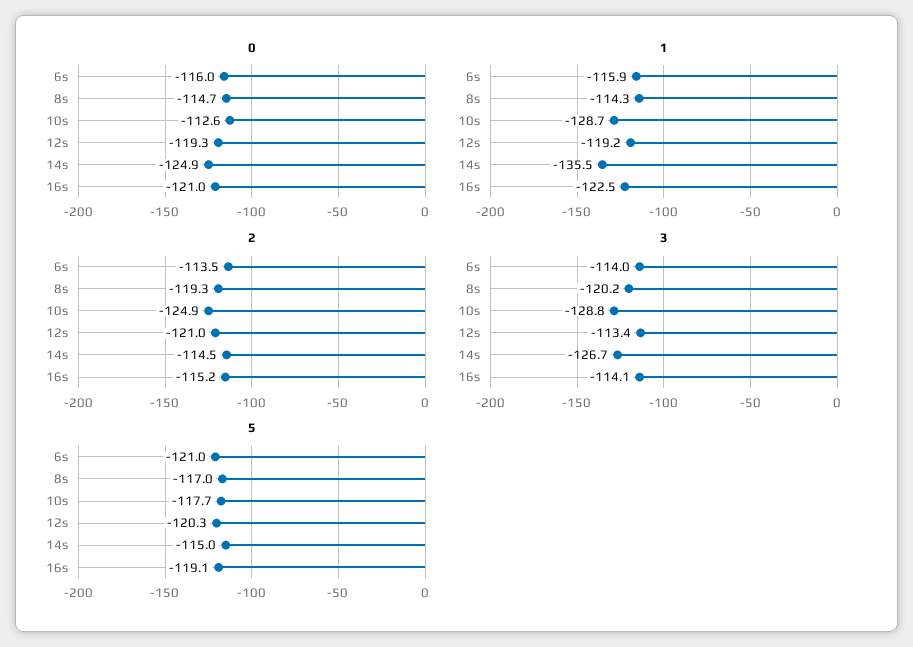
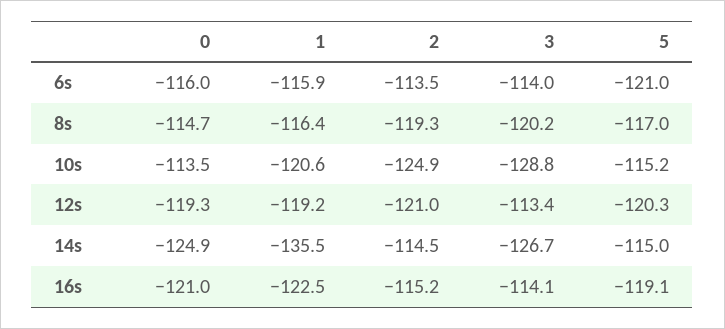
0, 10s: -112.6 -> -113.5
1, 8s: -114.3 -> -116.4
1, 10s: -128.7 -> -120.6
5, 10s: -117.7 -> -115.2

